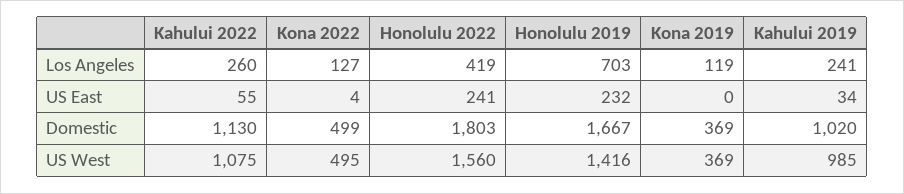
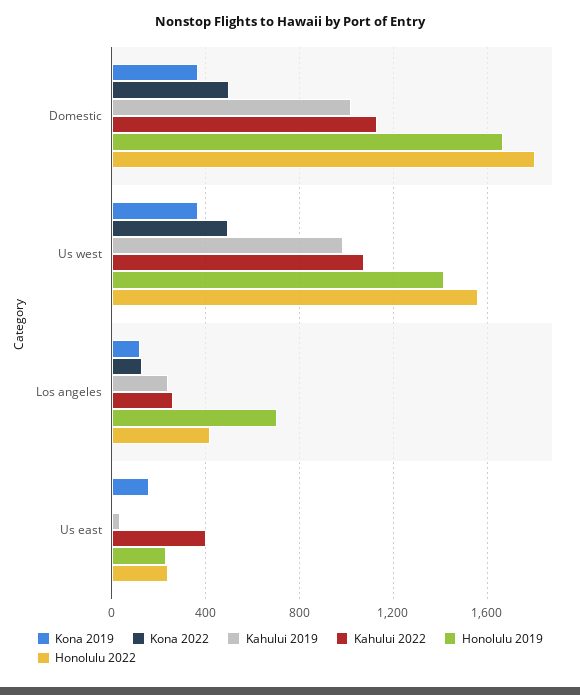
Kahului 2022, US East: 55 -> 400
Kona 2019, US East: 0 -> 150

